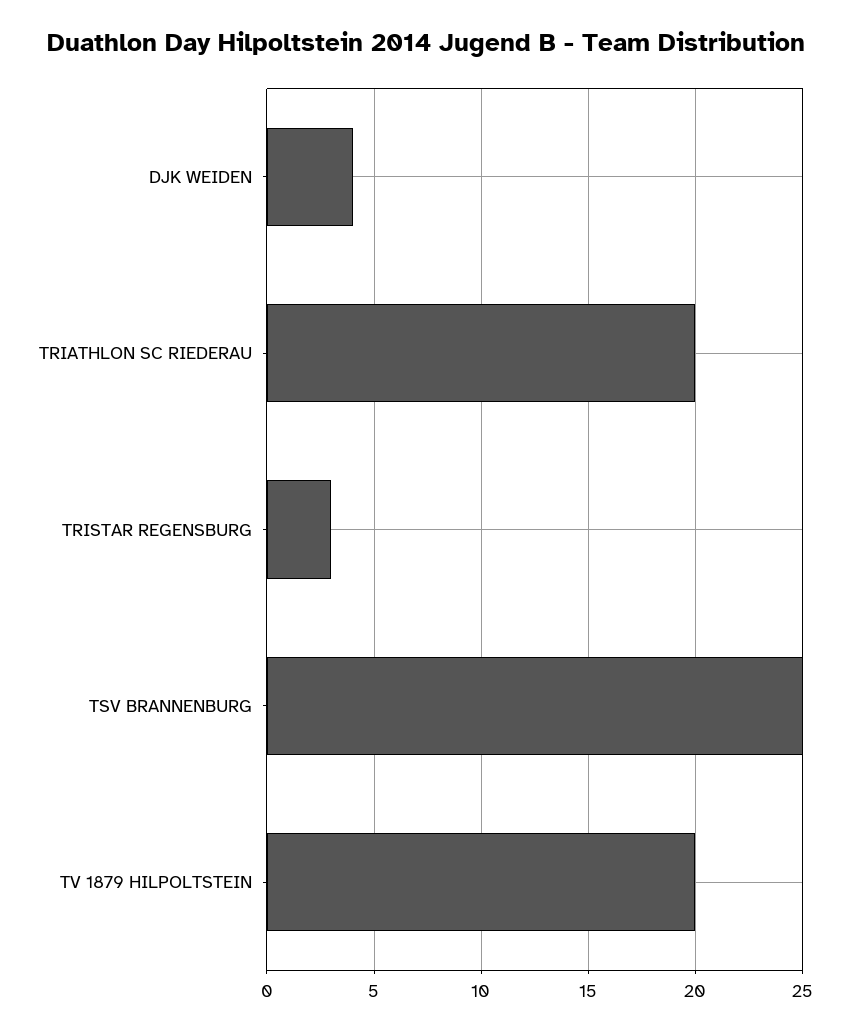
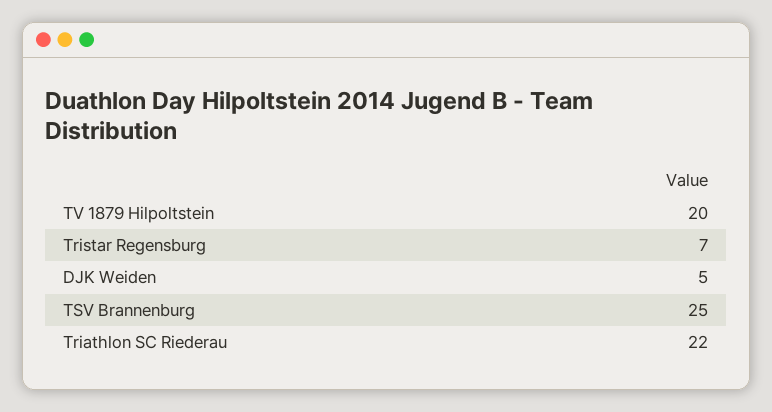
DJK WEIDEN: 4 -> 5
TRIATHLON SC RIEDERAU: 20 -> 22
TRISTAR REGENSBURG: 3 -> 7

